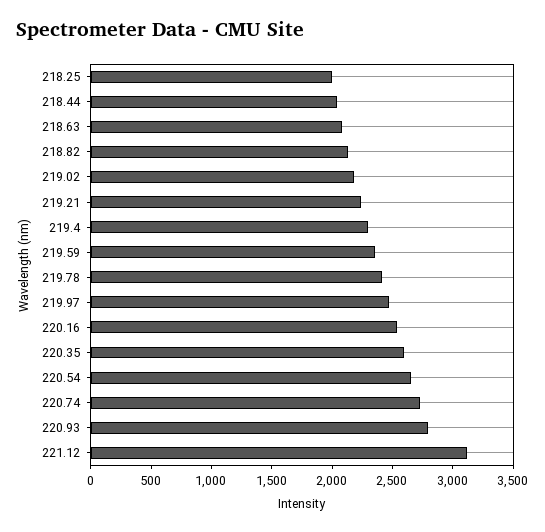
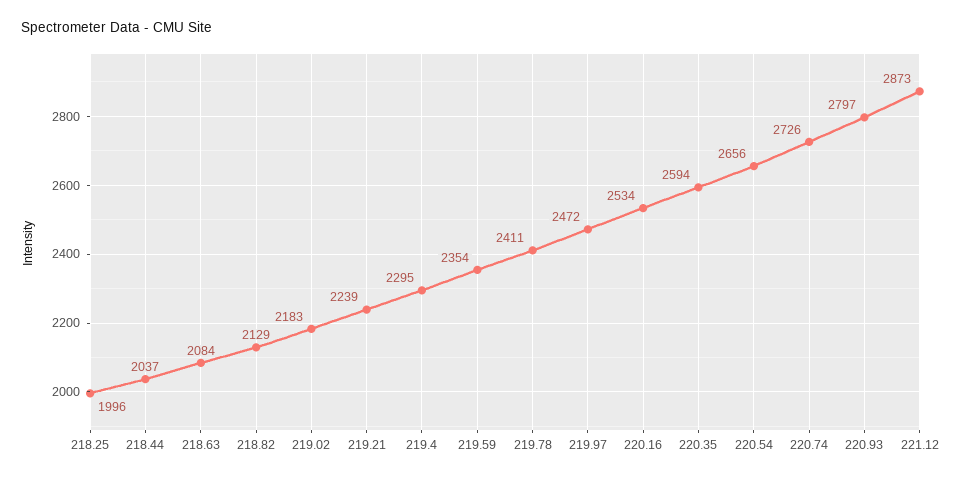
221.12: 3100 -> 2873

